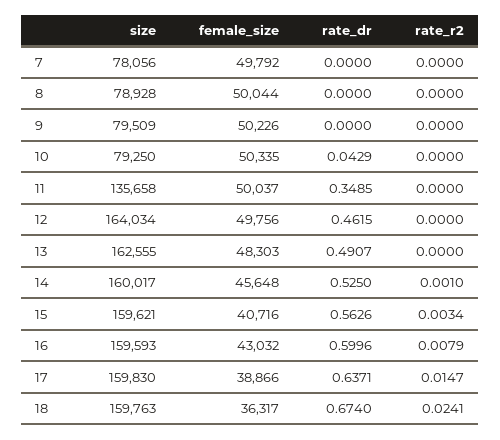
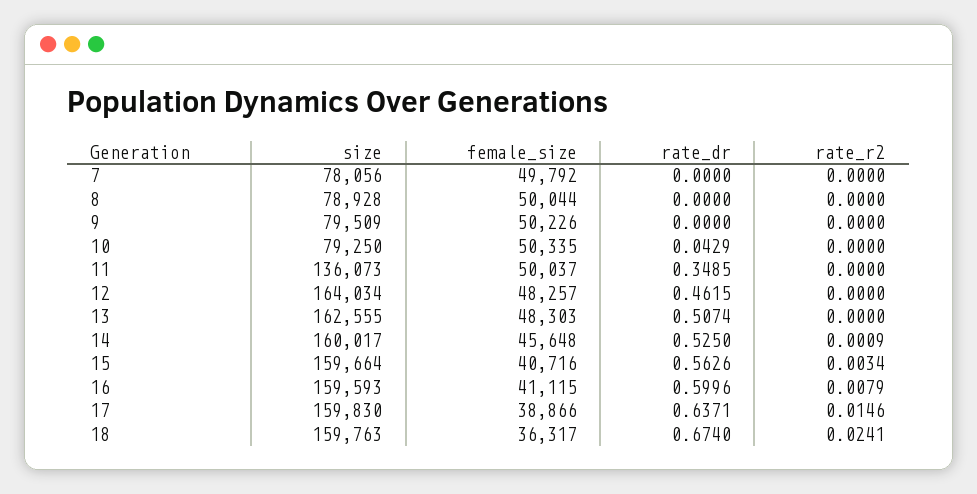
size, 11: 135658 -> 136073
female_size, 12: 49756 -> 48257
rate_dr, 13: 0.4907 -> 0.5074
rate_r2, 14: 0.001 -> 0.0009
size, 15: 159621 -> 159664
female_size, 16: 43032 -> 41115
rate_r2, 17: 0.0147 -> 0.0146

